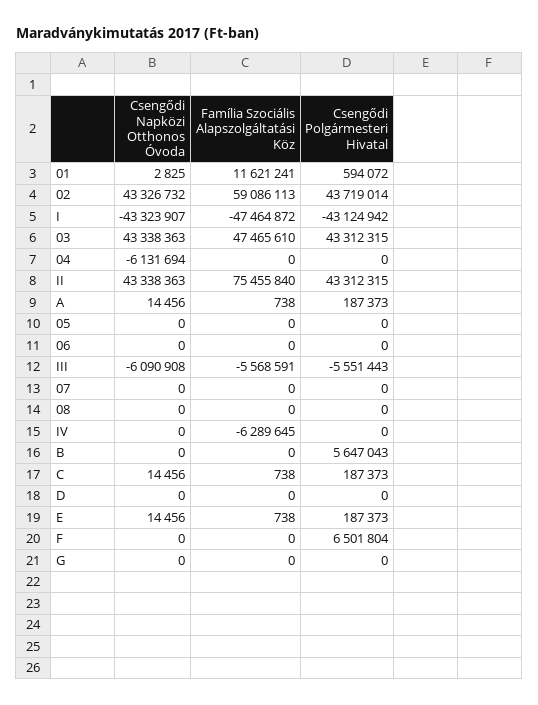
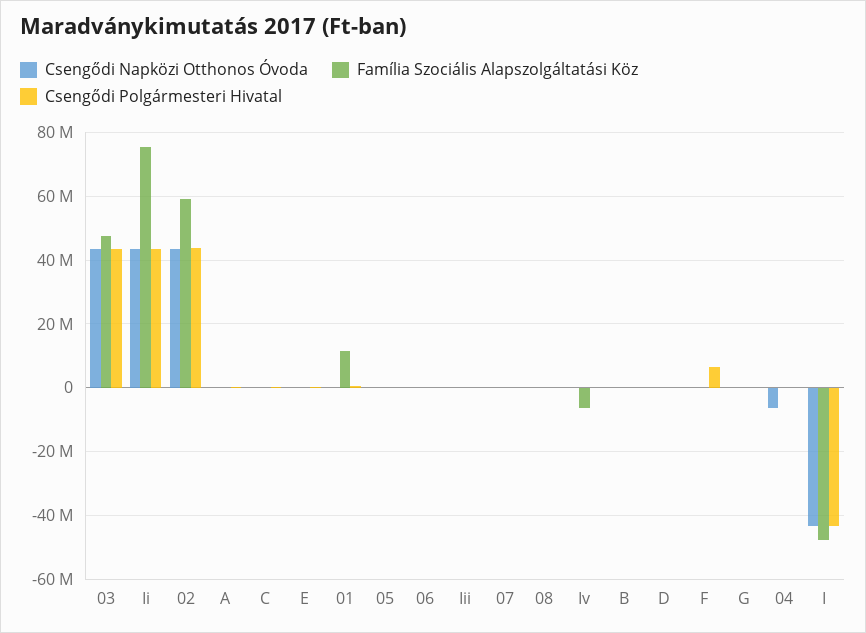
Csengődi Napközi Otthonos Óvoda, III: -6090908 -> 0
Família Szociális Alapszolgáltatási Köz, III: -5568591 -> 0
Csengődi Polgármesteri Hivatal, III: -5551443 -> 0
Csengődi Polgármesteri Hivatal, B: 5647043 -> 0

